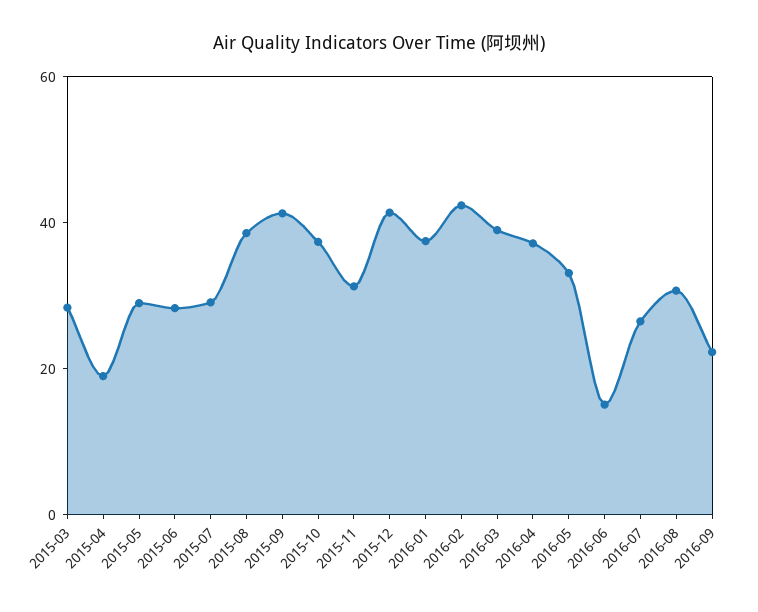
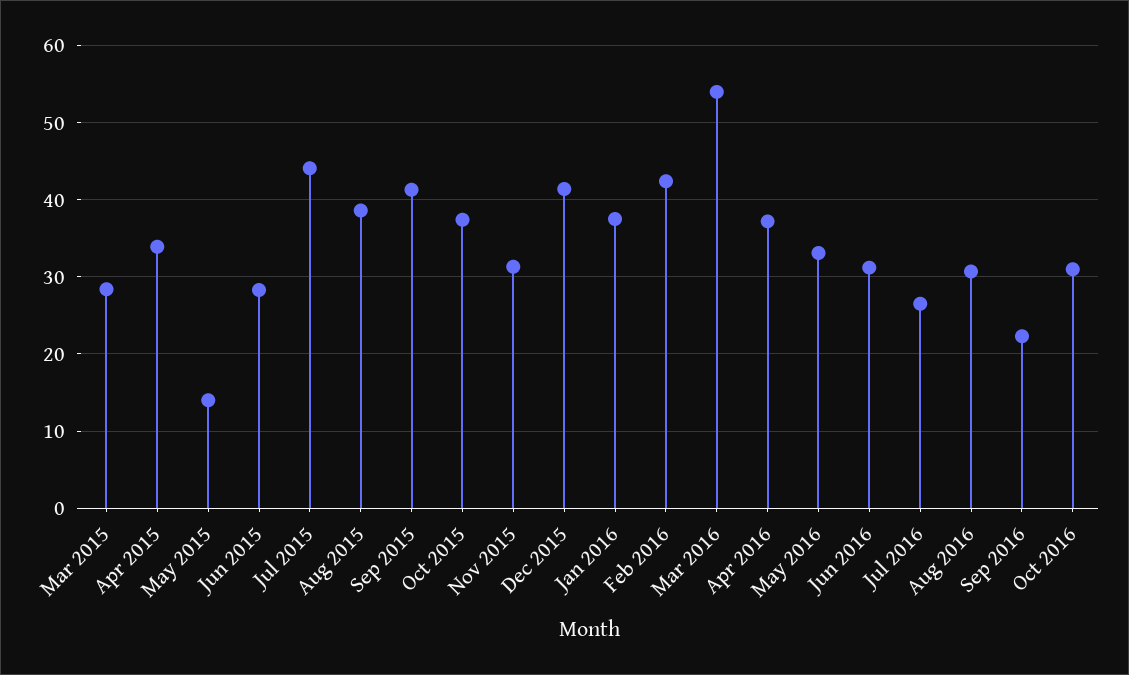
2015-04: 20 -> 34
2015-05: 30 -> 14
2015-07: 30 -> 44
2016-03: 40 -> 54
2016-06: 15 -> 31
Oct 2016: none -> 31

